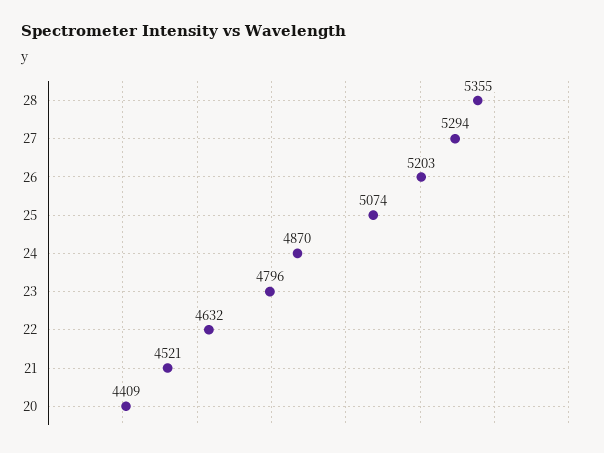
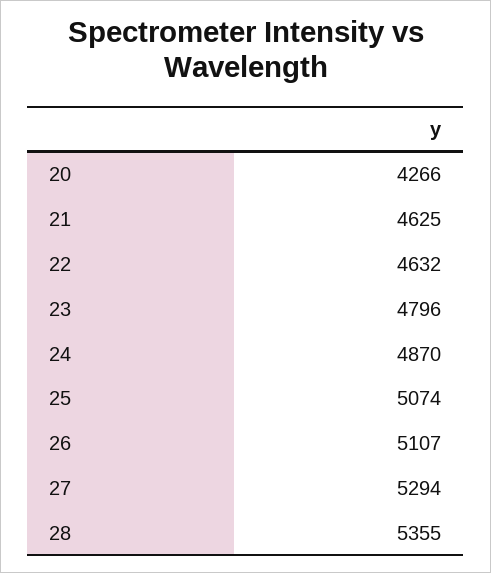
26: 5203 -> 5107
21: 4521 -> 4625
20: 4409 -> 4266

